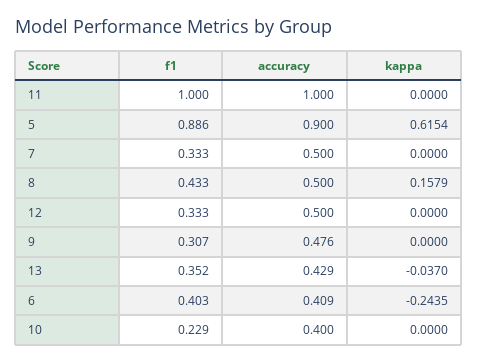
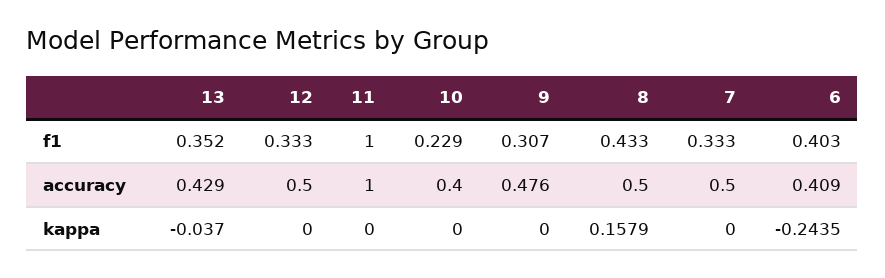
f1, 5: 0.886 -> none
accuracy, 5: 0.9 -> none
kappa, 5: 0.6154 -> none

